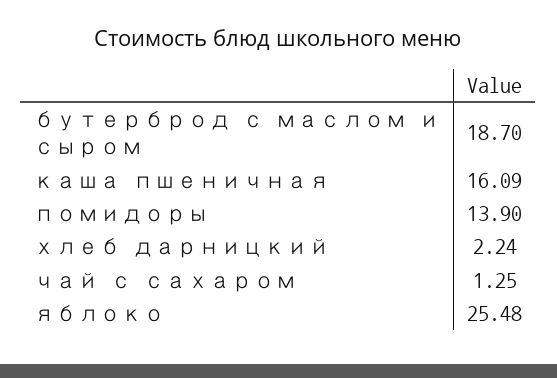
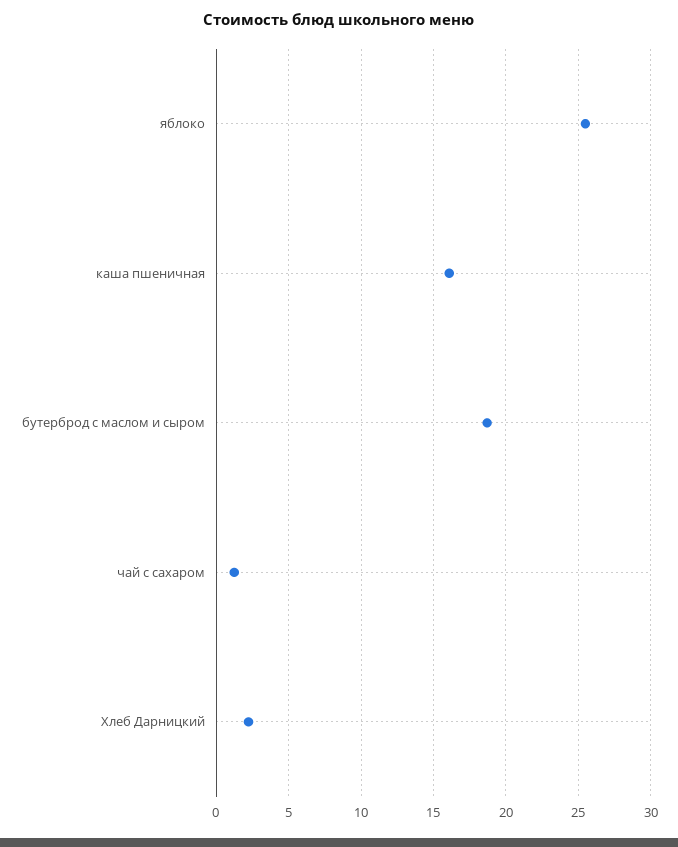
помидоры: 13.9 -> none

